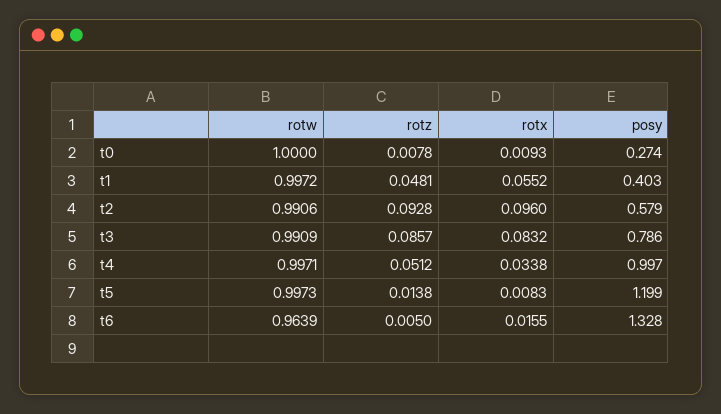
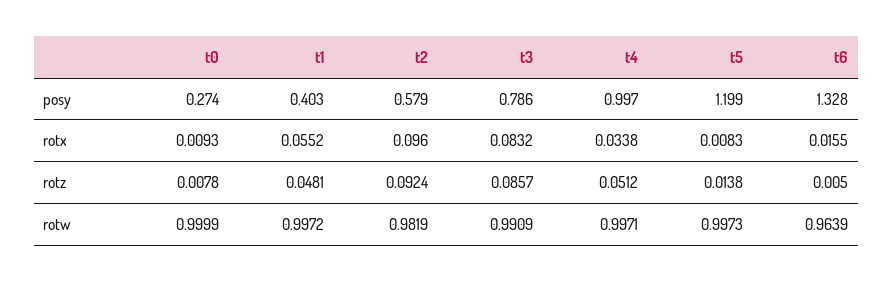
rotw, t0: 1 -> 0.9999
rotw, t2: 0.9906 -> 0.9819
rotz, t2: 0.0928 -> 0.0924

